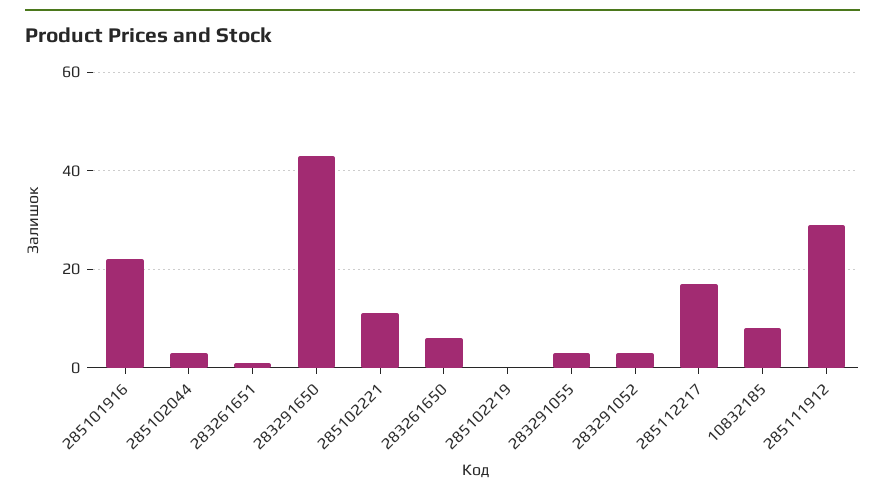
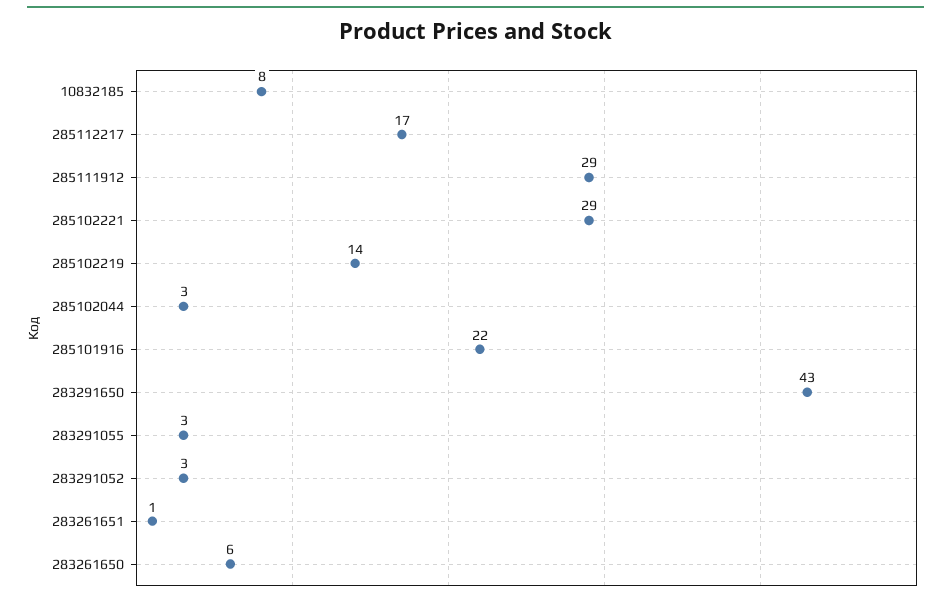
285102221: 10 -> 29
285102219: 0 -> 14

